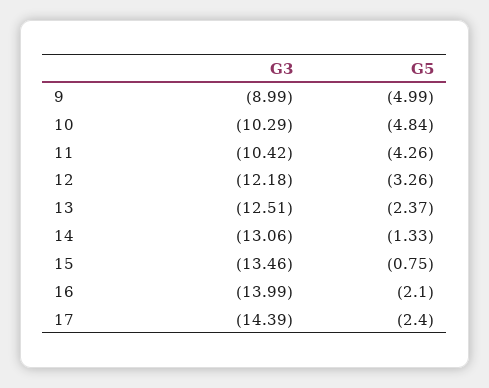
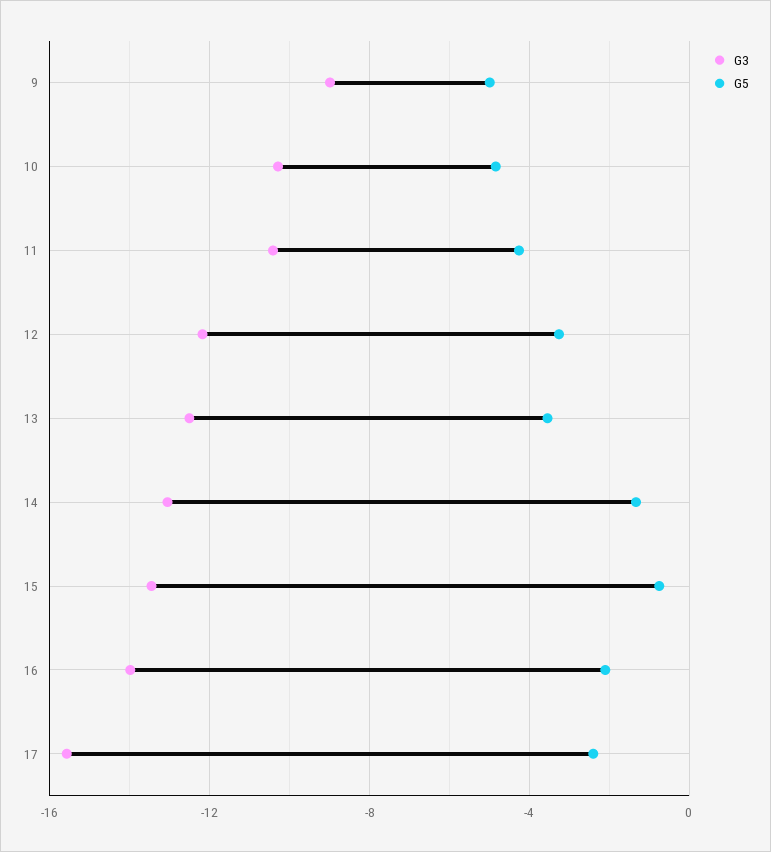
G5, 13: -2.37 -> -3.5
G3, 17: -14.39 -> -15.5

